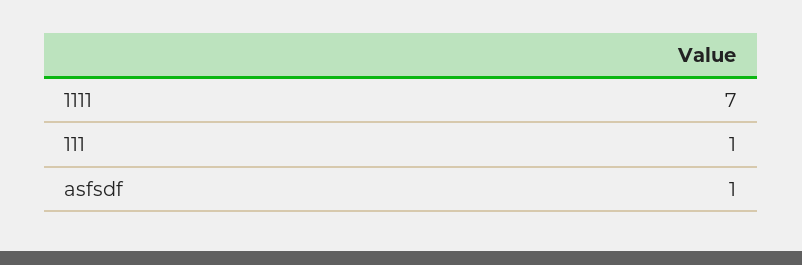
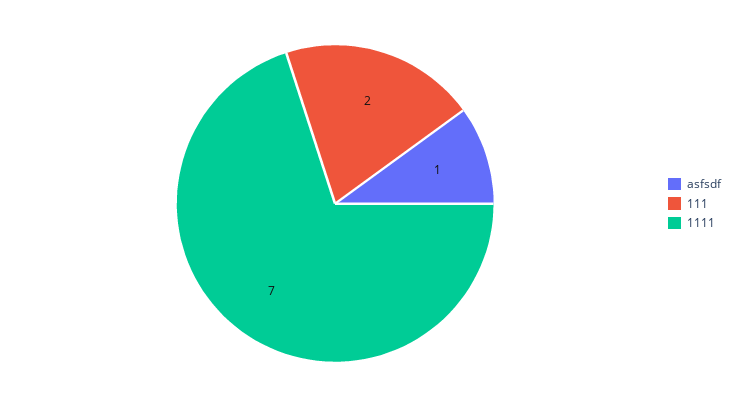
111: 1 -> 2

